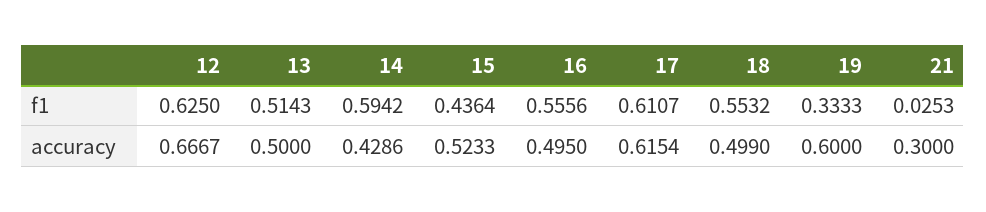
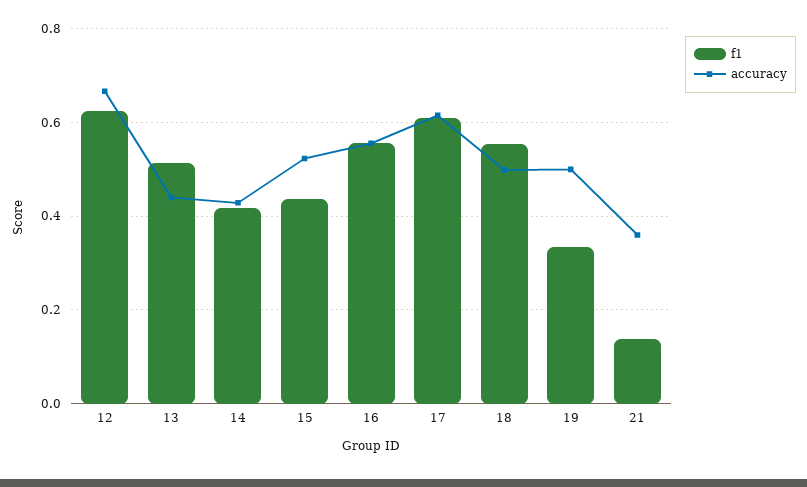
f1, 14: 0.5942 -> 0.42
f1, 21: 0.0253 -> 0.14
accuracy, 13: 0.5 -> 0.44
accuracy, 16: 0.495 -> 0.56
accuracy, 19: 0.6 -> 0.5
accuracy, 21: 0.3 -> 0.36

